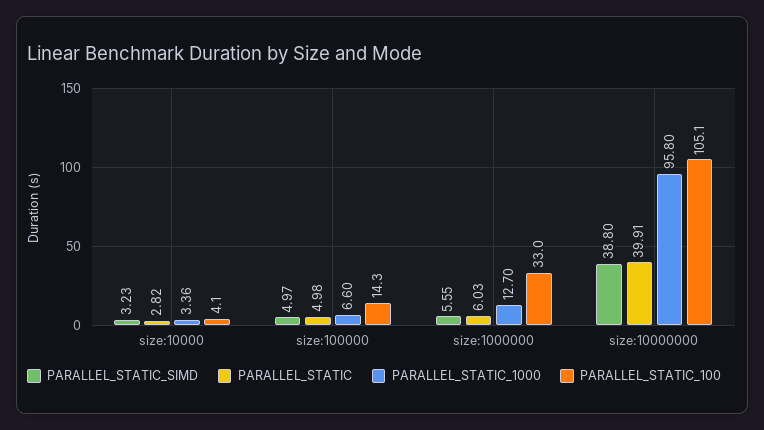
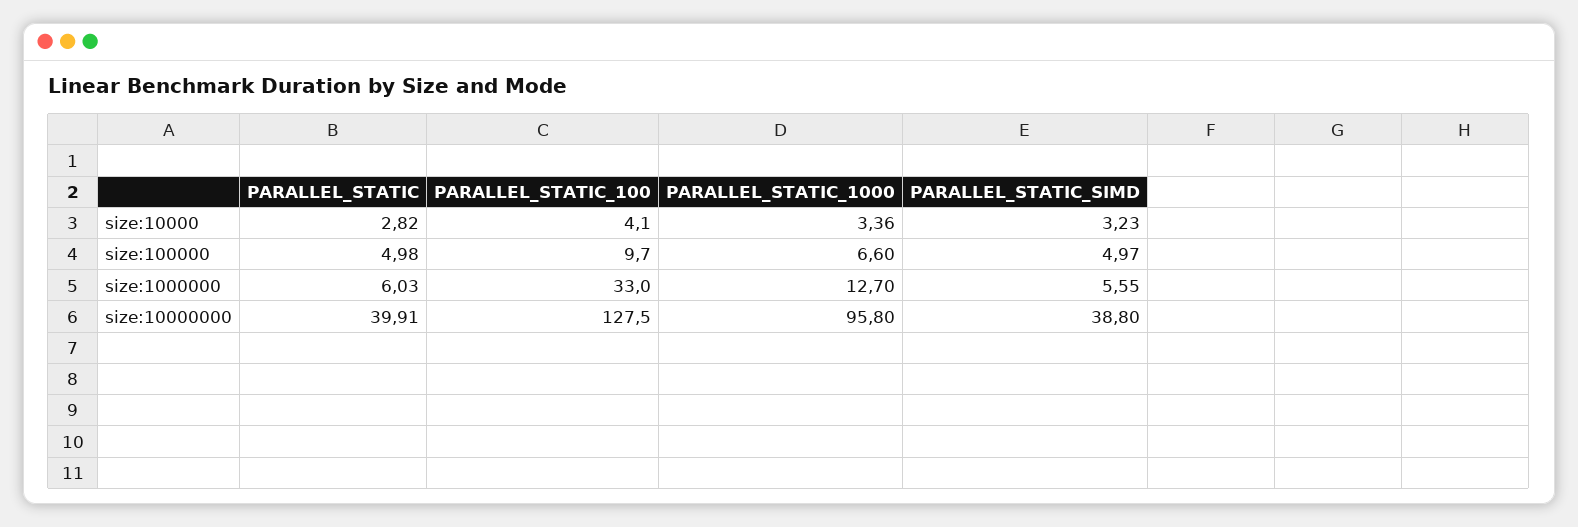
PARALLEL_STATIC_100, size:100000: 14.3 -> 9.7
PARALLEL_STATIC_100, size:10000000: 105.1 -> 127.5

